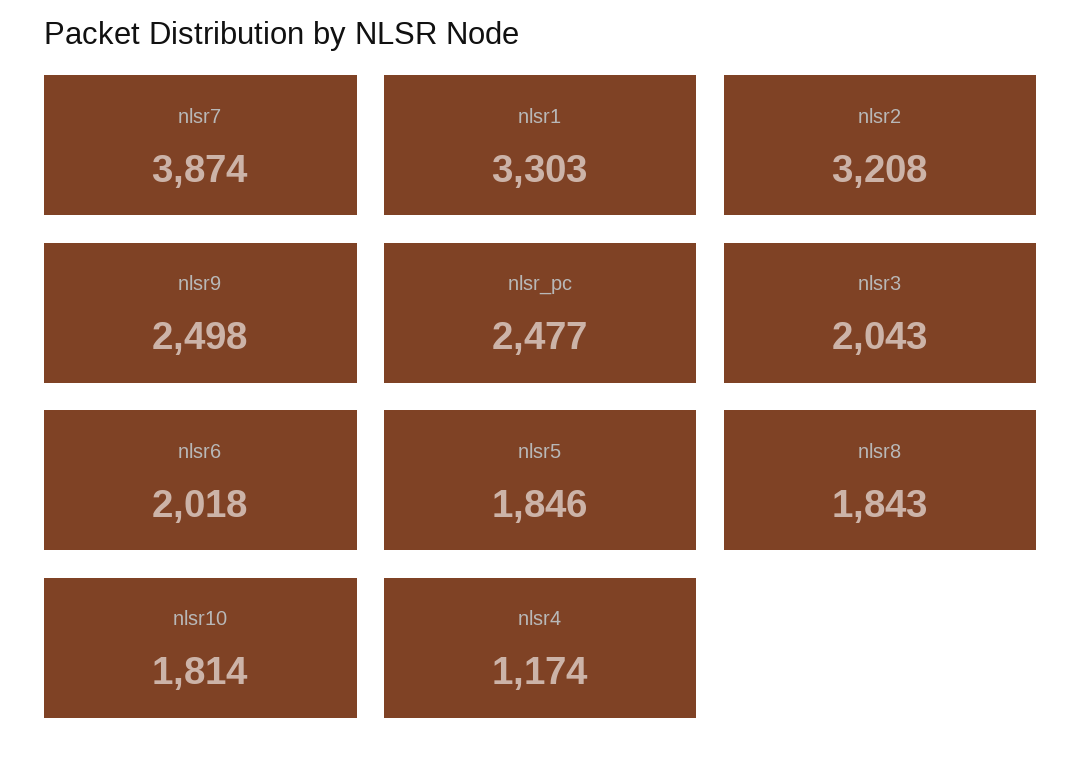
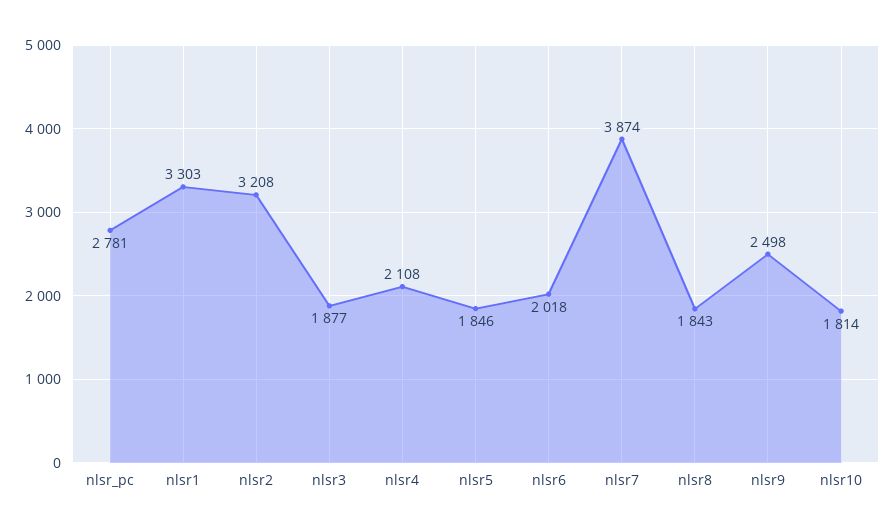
nlsr_pc: 2477 -> 2781
nlsr3: 2043 -> 1877
nlsr4: 1174 -> 2108

